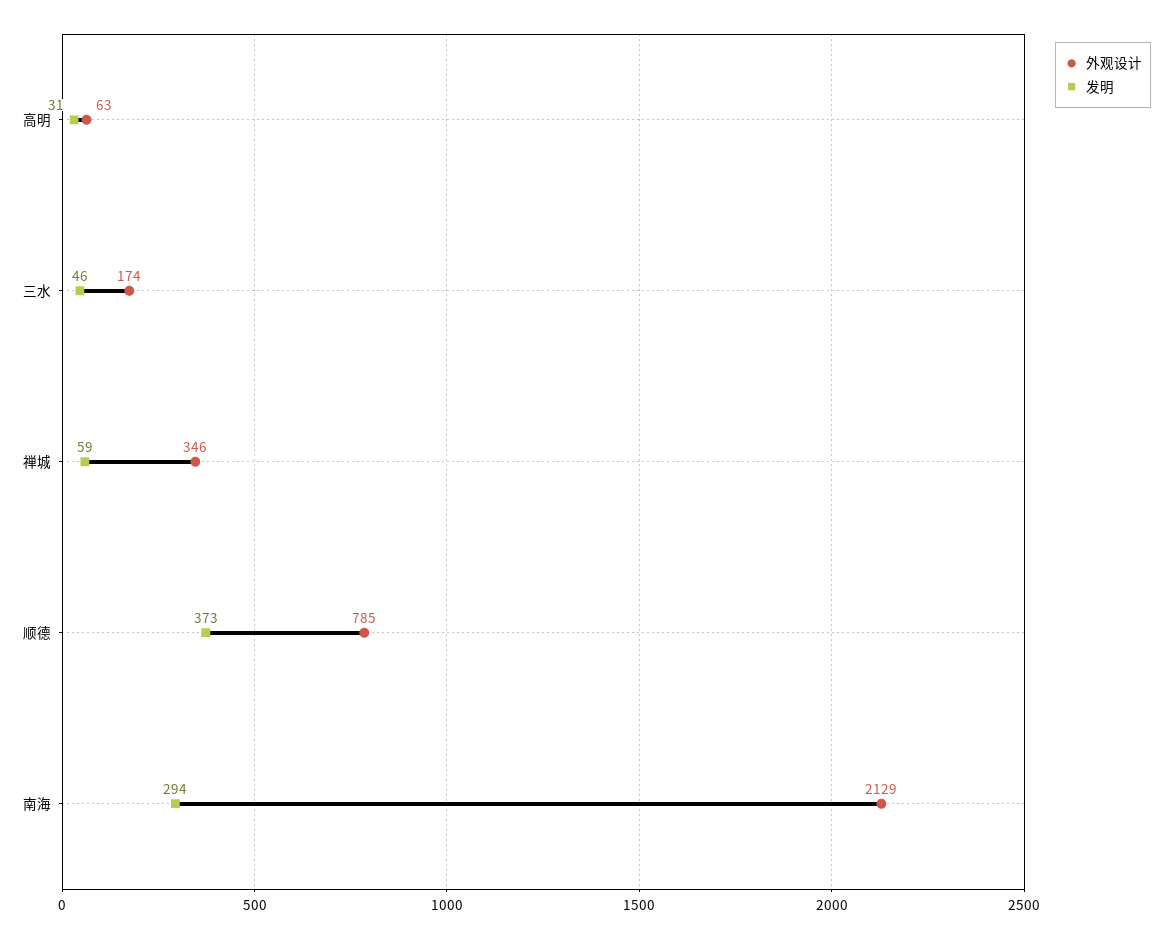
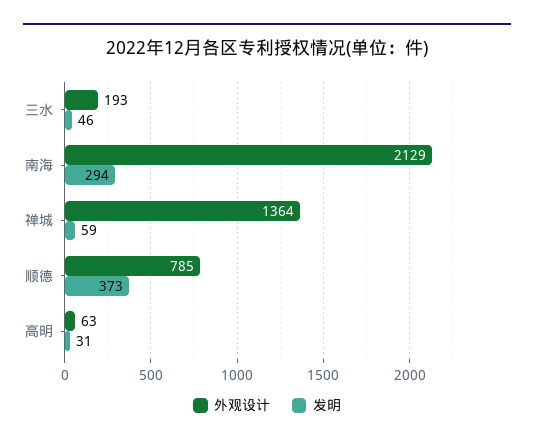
外观设计, 三水: 174 -> 193
外观设计, 禅城: 346 -> 1364

